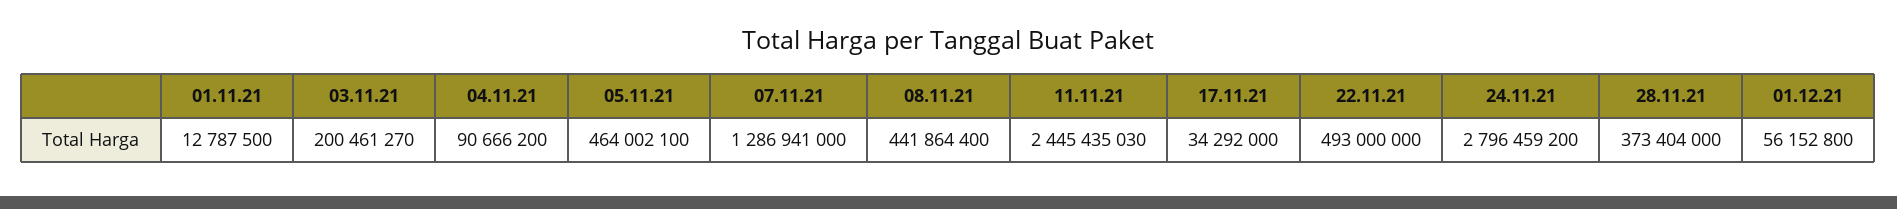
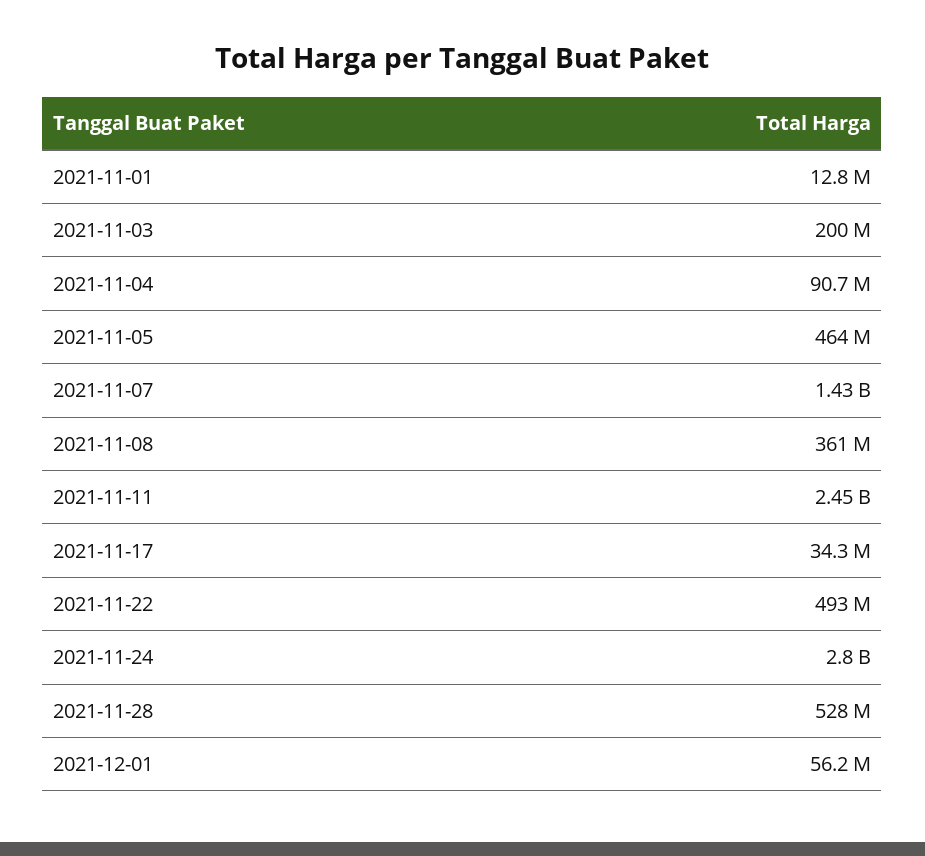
07.11.21: 1286941000 -> 1430000000
08.11.21: 441864400 -> 361000000
28.11.21: 373404000 -> 528000000

